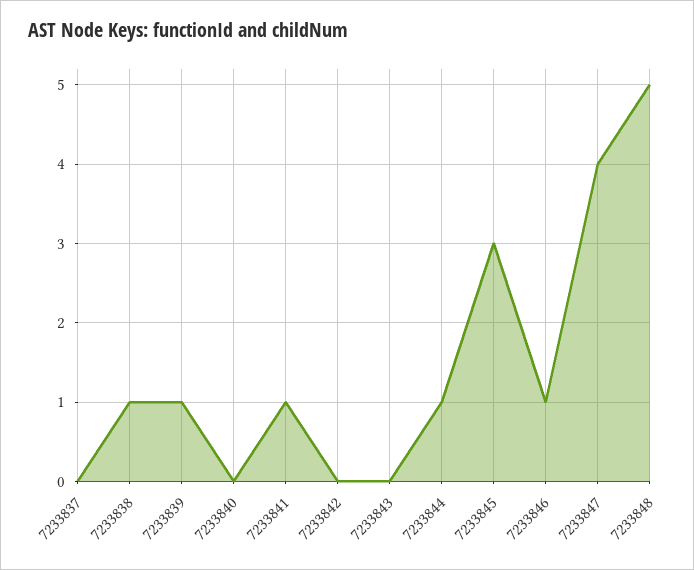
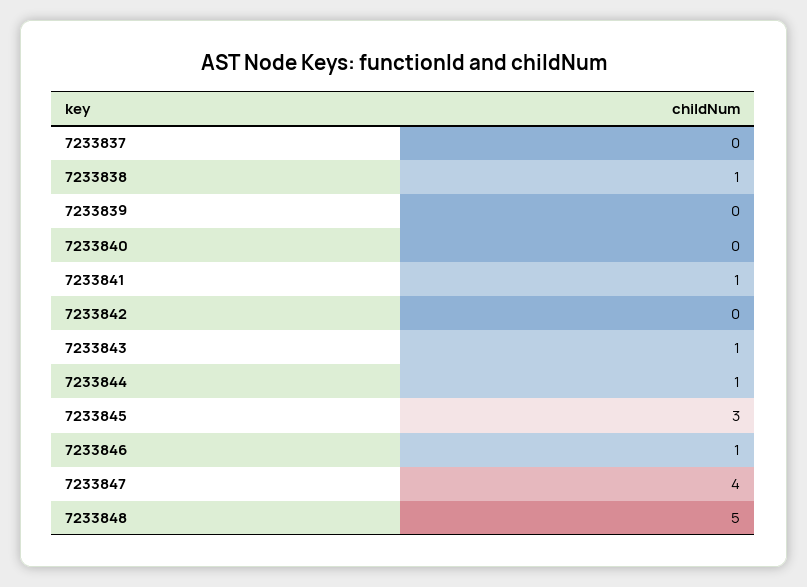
7233839: 1 -> 0
7233843: 0 -> 1

